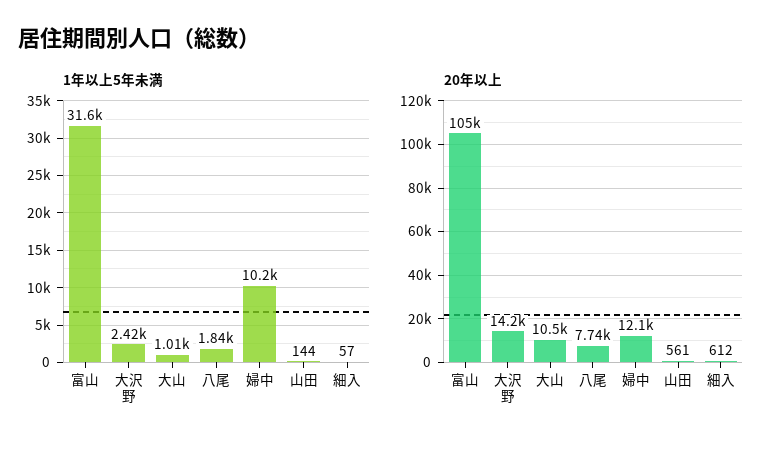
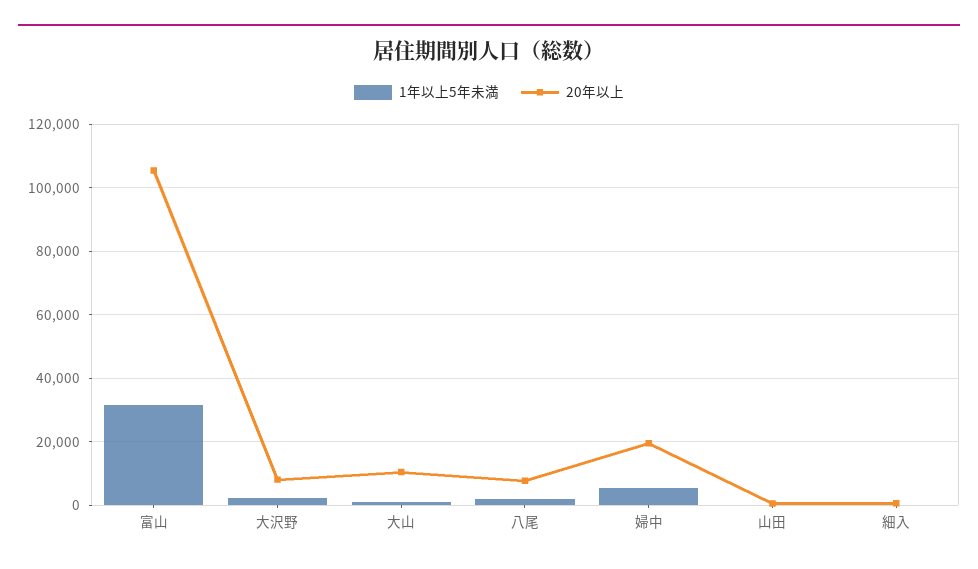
1年以上5年未満, 婦中: 10200 -> 6000
20年以上, 大沢野: 14200 -> 8000
20年以上, 婦中: 12100 -> 20000

